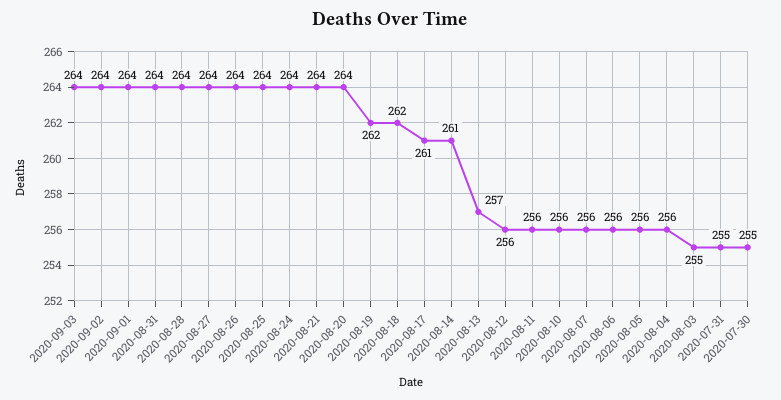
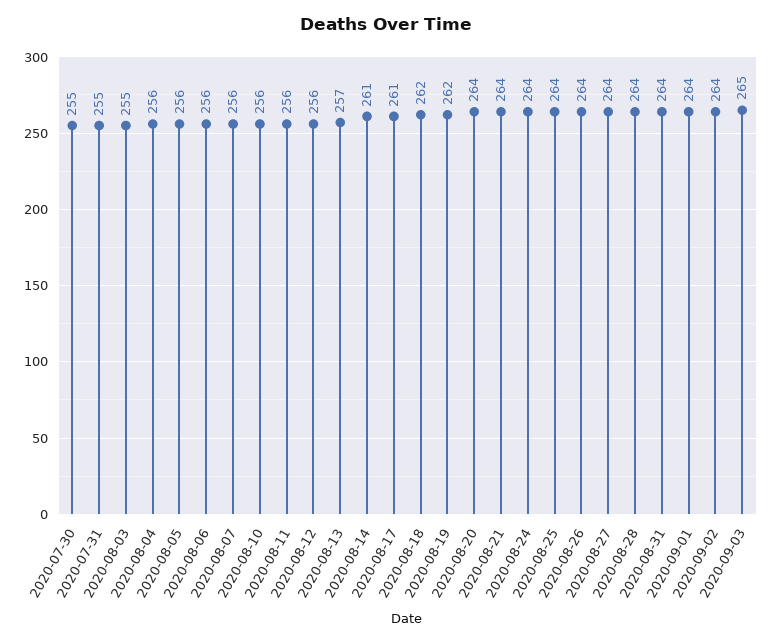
2020-09-03: 264 -> 265

